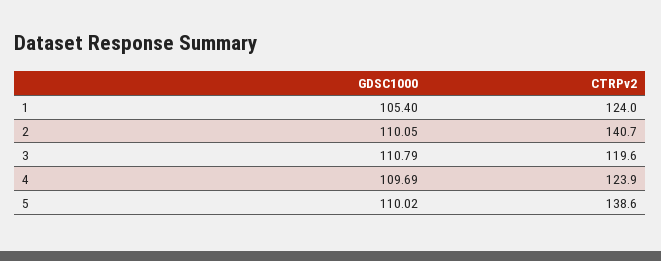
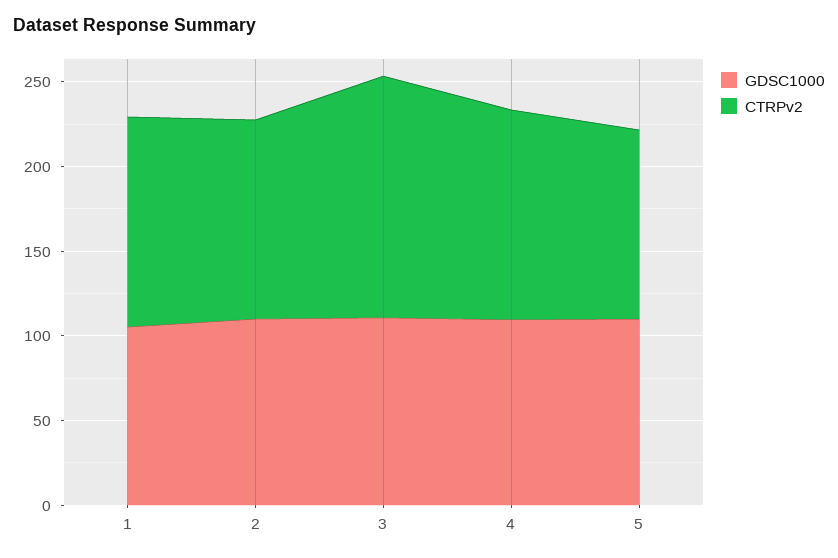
CTRPv2, 2: 140.7 -> 120
CTRPv2, 3: 119.6 -> 140
CTRPv2, 5: 138.6 -> 110

